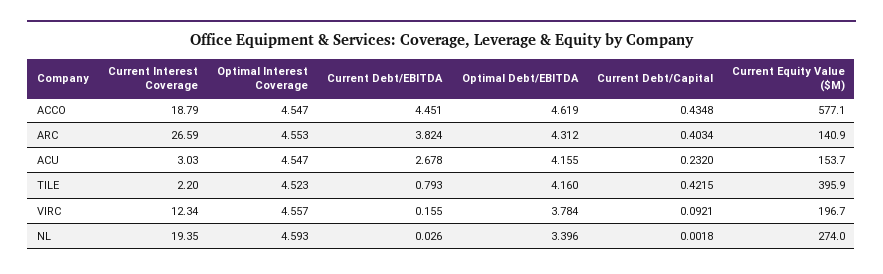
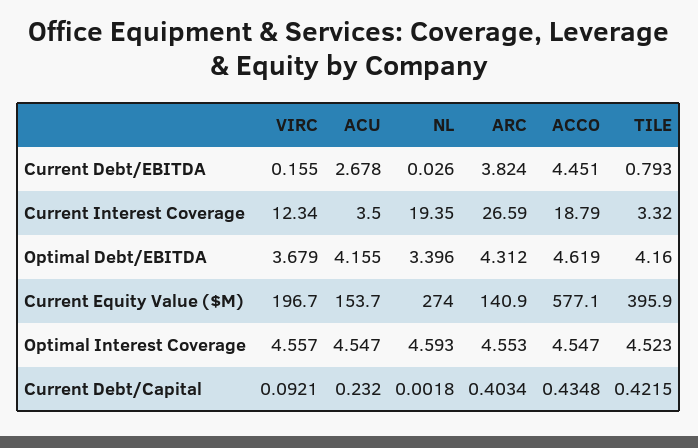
Current Interest Coverage, ACU: 3.03 -> 3.5
Current Interest Coverage, TILE: 2.2 -> 3.32
Optimal Debt/EBITDA, VIRC: 3.784 -> 3.679

